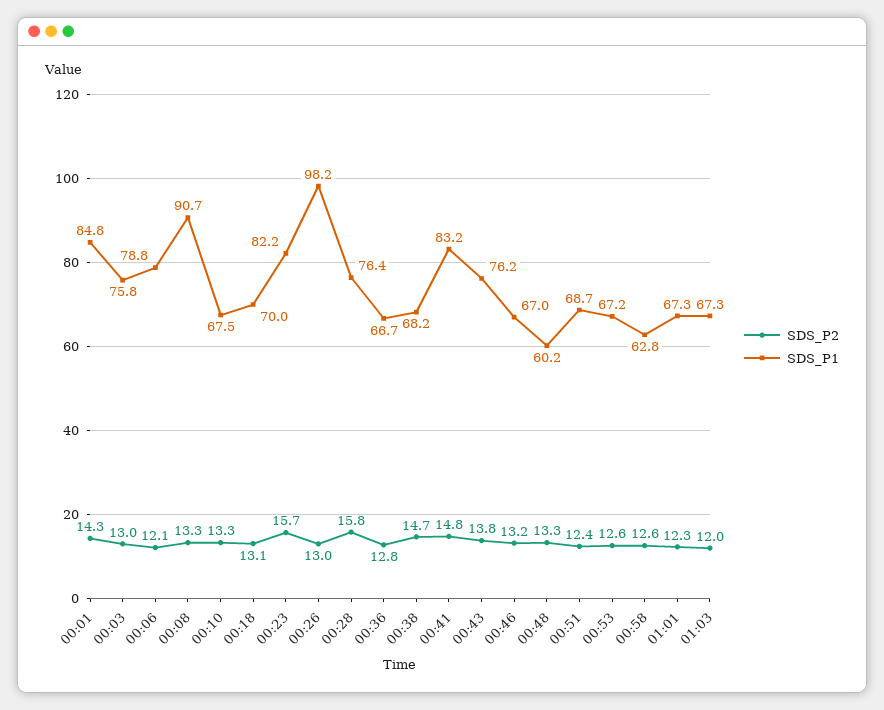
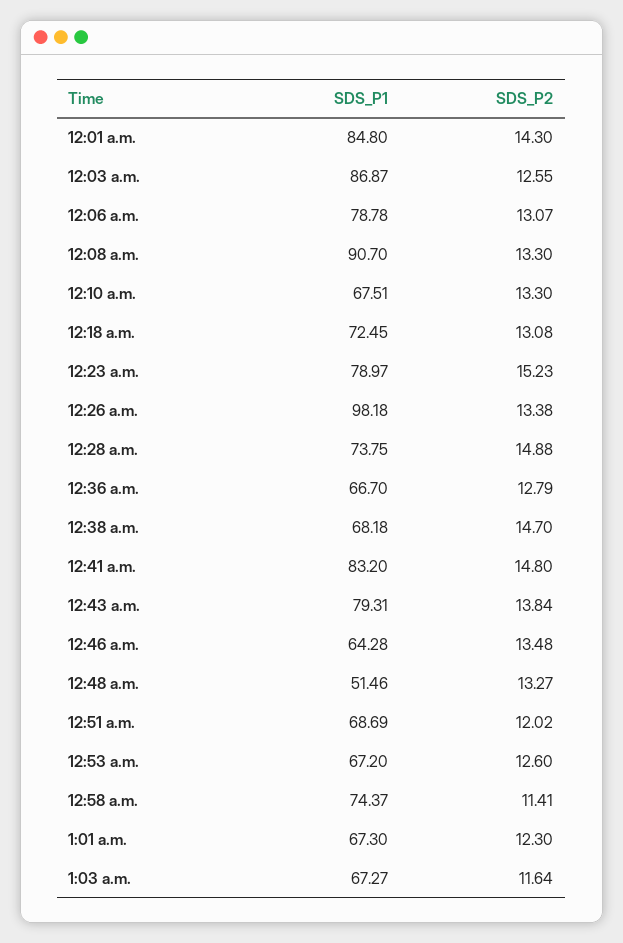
SDS_P2, 00:03: 13 -> 12.55
SDS_P1, 00:03: 75.8 -> 86.87
SDS_P2, 00:06: 12.1 -> 13.07
SDS_P1, 00:18: 70 -> 72.45
SDS_P2, 00:23: 15.7 -> 15.23
SDS_P1, 00:23: 82.2 -> 78.97
SDS_P2, 00:26: 13 -> 13.38
SDS_P2, 00:28: 15.8 -> 14.88
SDS_P1, 00:28: 76.4 -> 73.75
SDS_P1, 00:43: 76.2 -> 79.31
SDS_P2, 00:46: 13.2 -> 13.48
SDS_P1, 00:46: 67 -> 64.28
SDS_P1, 00:48: 60.2 -> 51.46
SDS_P2, 00:51: 12.4 -> 12.02
SDS_P2, 00:58: 12.6 -> 11.41
SDS_P1, 00:58: 62.8 -> 74.37
SDS_P2, 01:03: 12 -> 11.64

